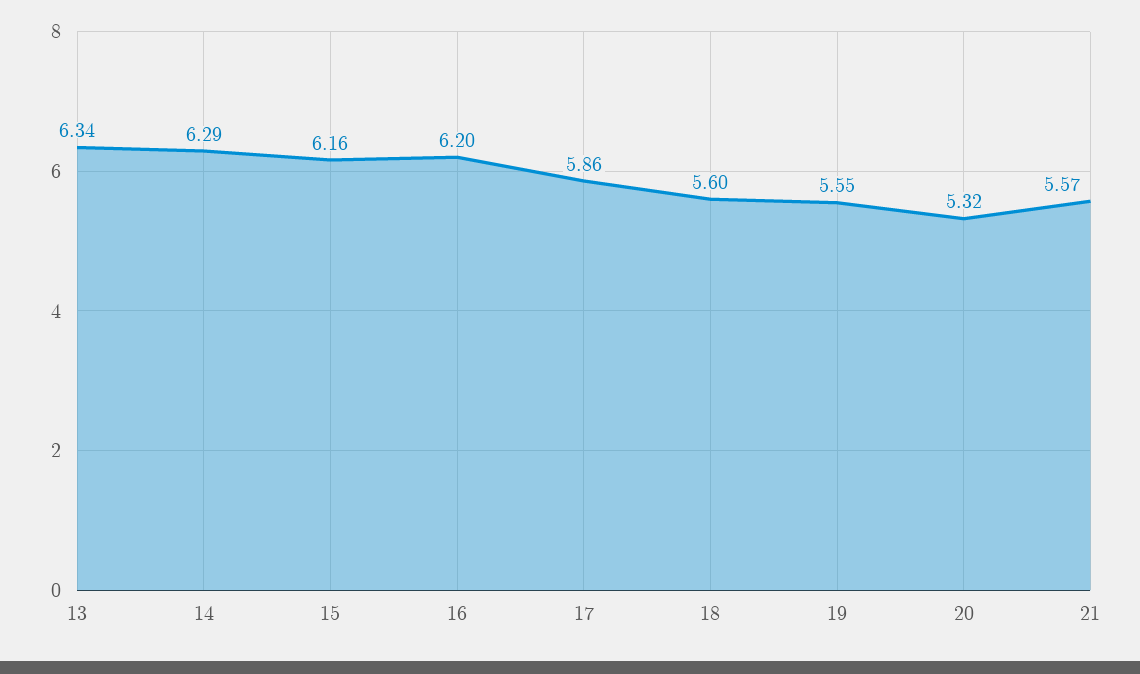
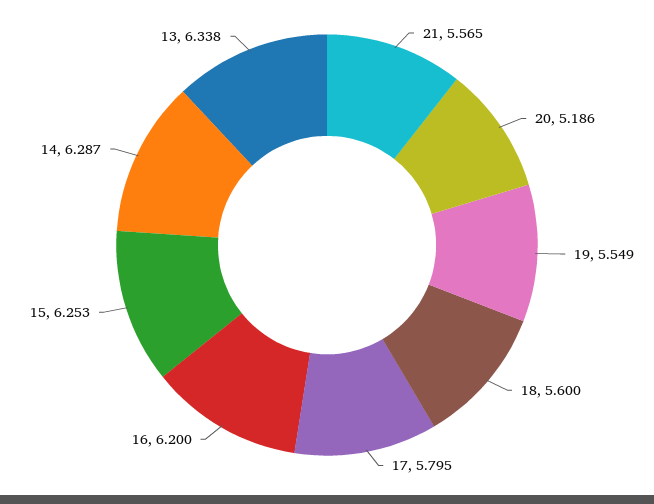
15: 6.16 -> 6.253
17: 5.86 -> 5.795
20: 5.32 -> 5.186

